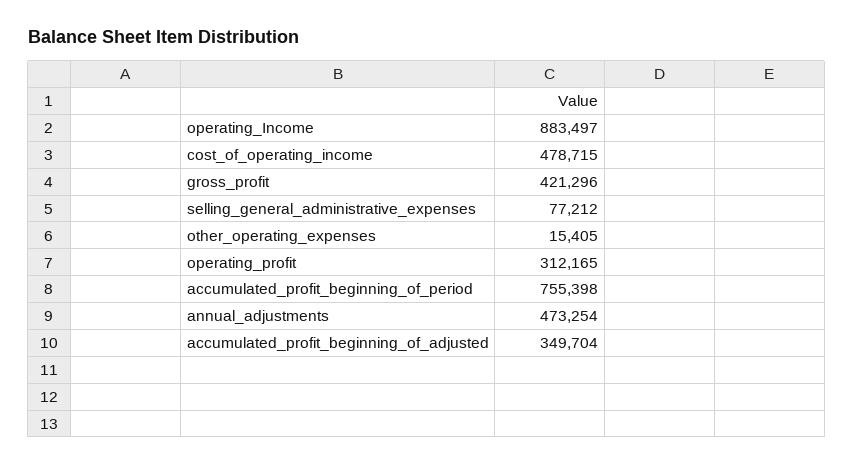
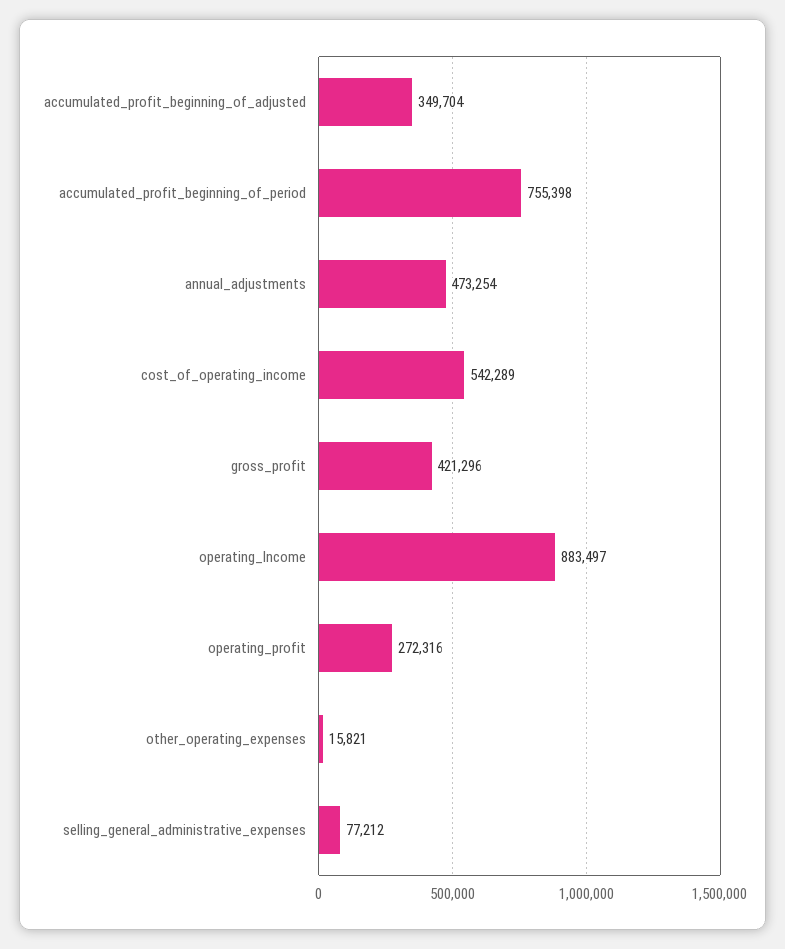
cost_of_operating_income: 478715 -> 542289
other_operating_expenses: 15405 -> 15821
operating_profit: 312165 -> 272316

